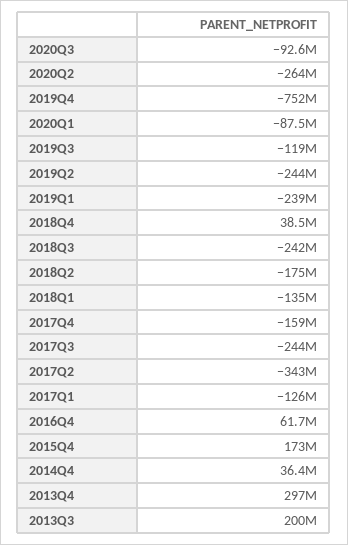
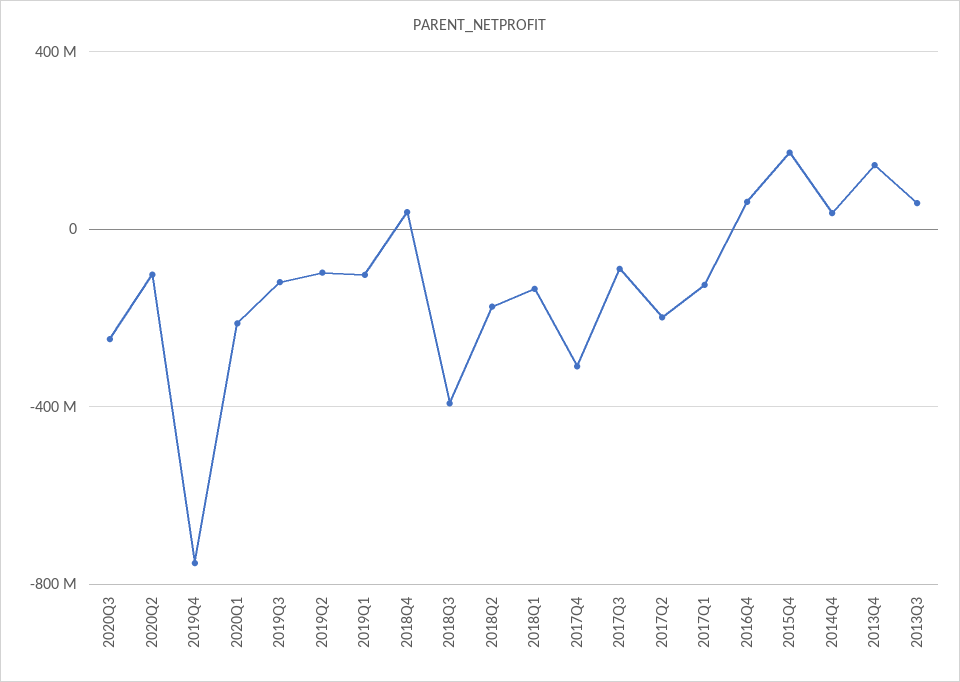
2020Q3: -92600000 -> -250000000
2020Q2: -264000000 -> -100000000
2020Q1: -87500000 -> -200000000
2019Q2: -244000000 -> -100000000
2019Q1: -239000000 -> -100000000
2018Q3: -242000000 -> -400000000
2017Q4: -159000000 -> -300000000
2017Q3: -244000000 -> -100000000
2017Q2: -343000000 -> -200000000
2013Q4: 297000000 -> 150000000
2013Q3: 200000000 -> 50000000

